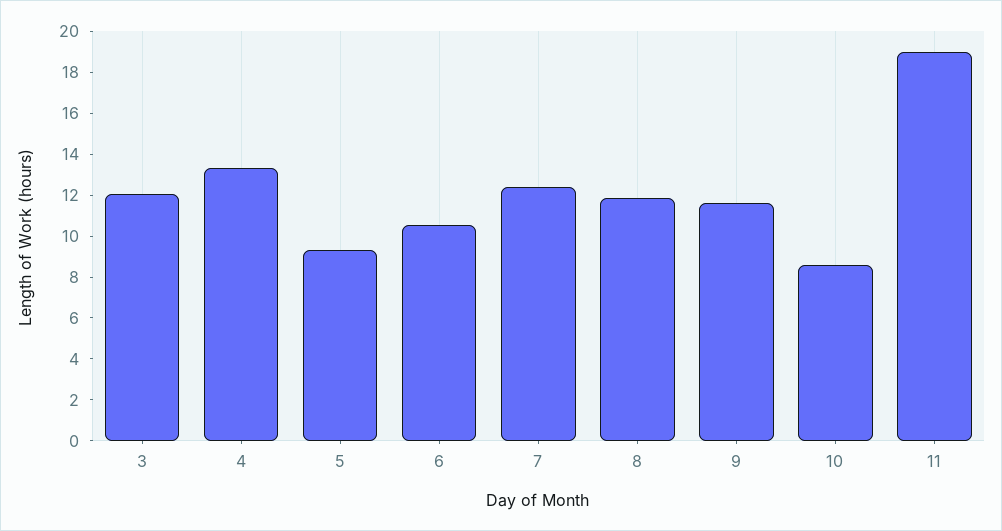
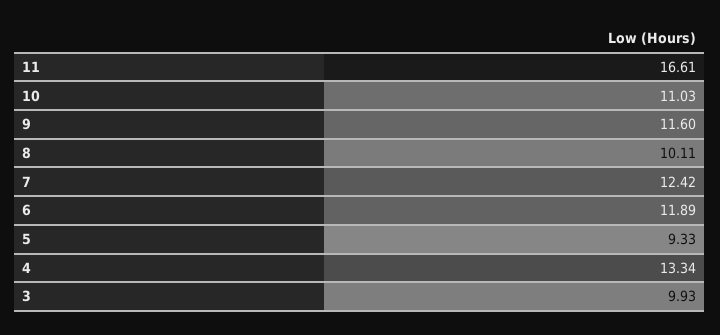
3: 12 -> 9.93
6: 10.5 -> 11.89
8: 12 -> 10.11
10: 8.5 -> 11.03
11: 19 -> 16.61

